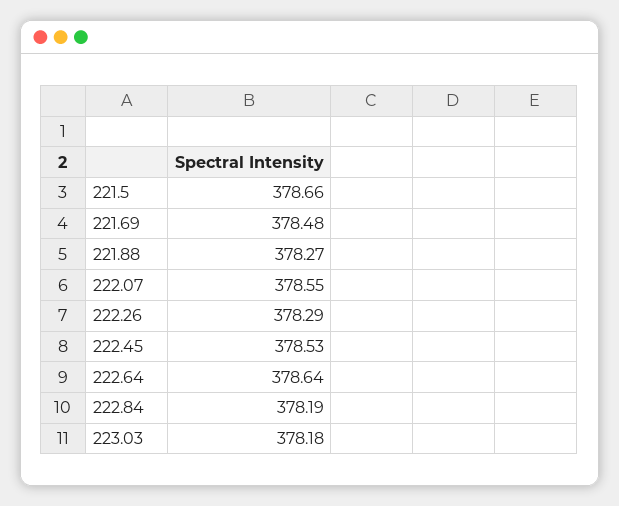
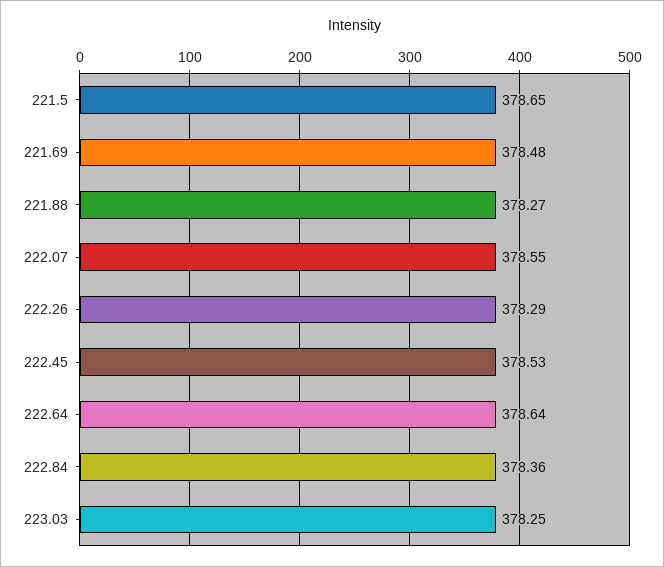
221.5: 378.66 -> 378.65
222.84: 378.19 -> 378.36
223.03: 378.18 -> 378.25

